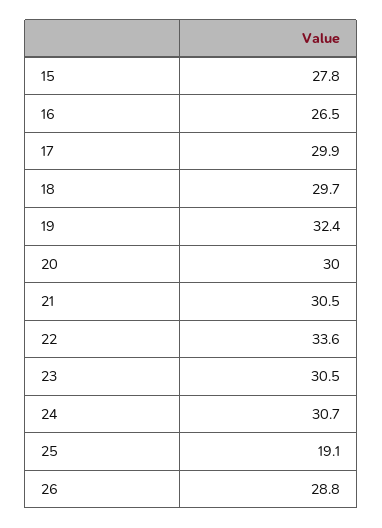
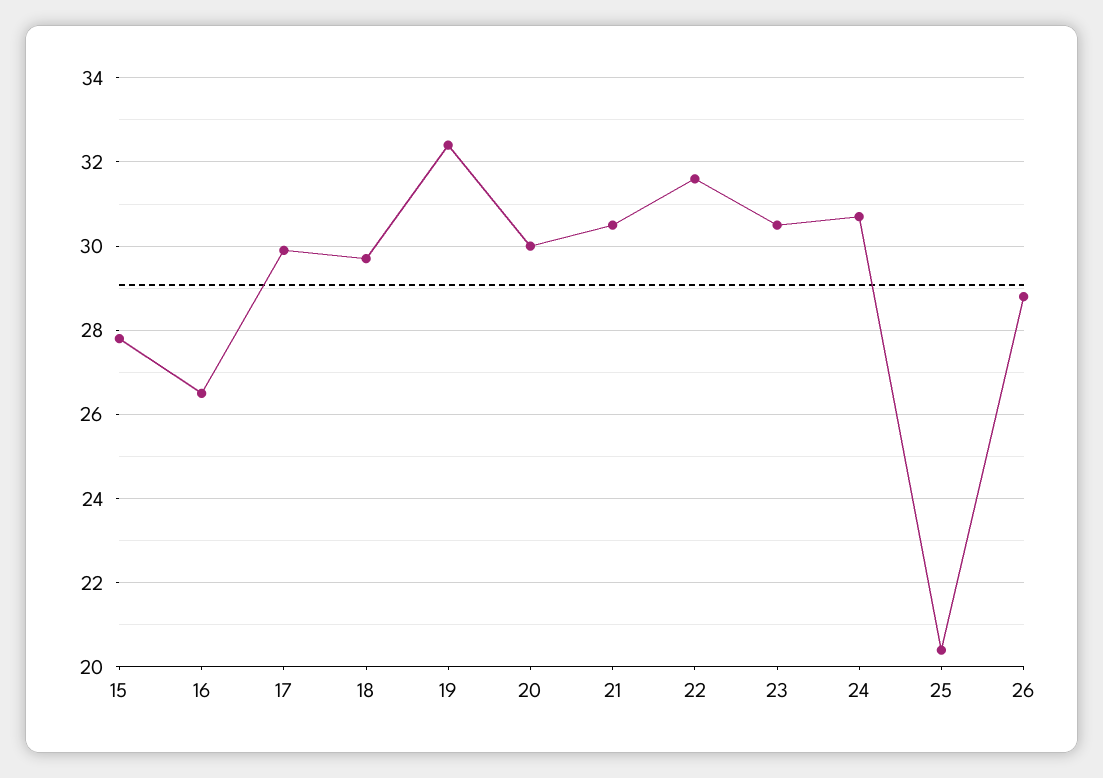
22: 33.6 -> 31.5
25: 19.1 -> 20.5

